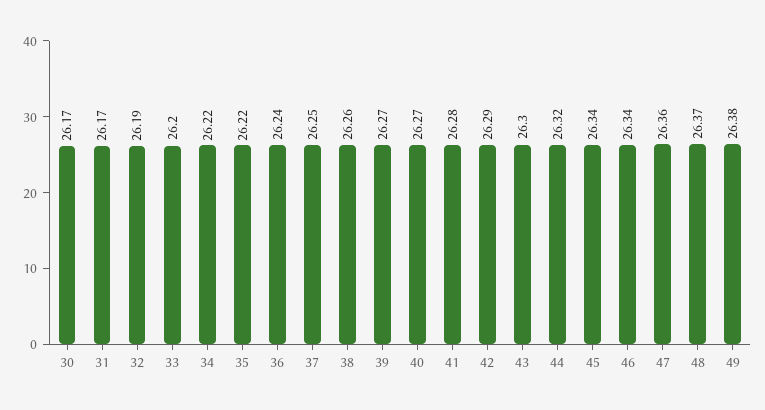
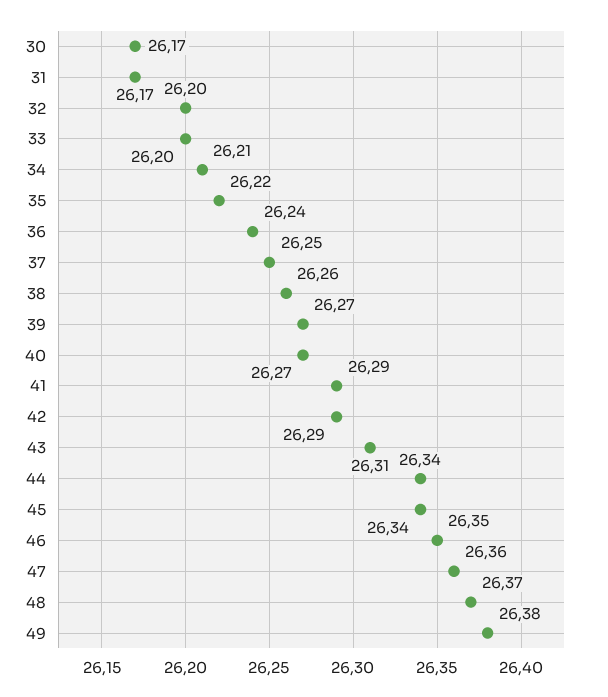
32: 26.19 -> 26.2
34: 26.22 -> 26.21
41: 26.28 -> 26.29
43: 26.3 -> 26.31
44: 26.32 -> 26.34
46: 26.34 -> 26.35

